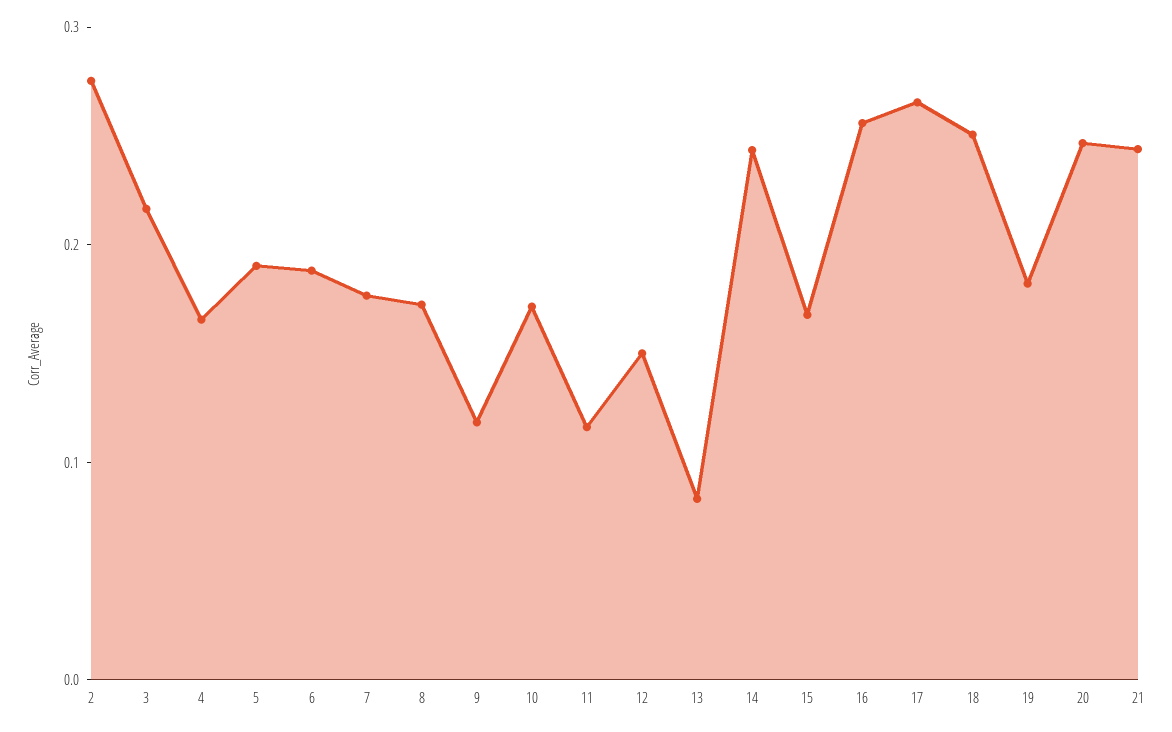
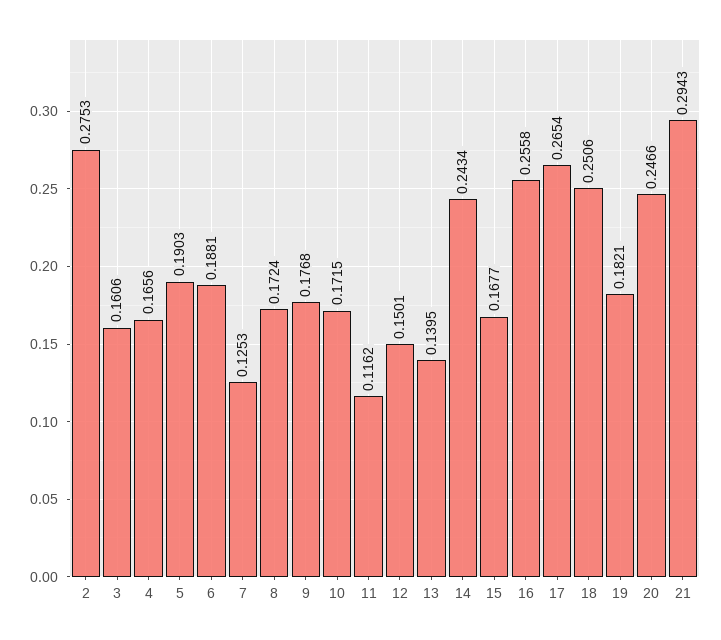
3: 0.22 -> 0.1606
7: 0.18 -> 0.1253
9: 0.12 -> 0.1768
13: 0.08 -> 0.1395
21: 0.24 -> 0.2943

